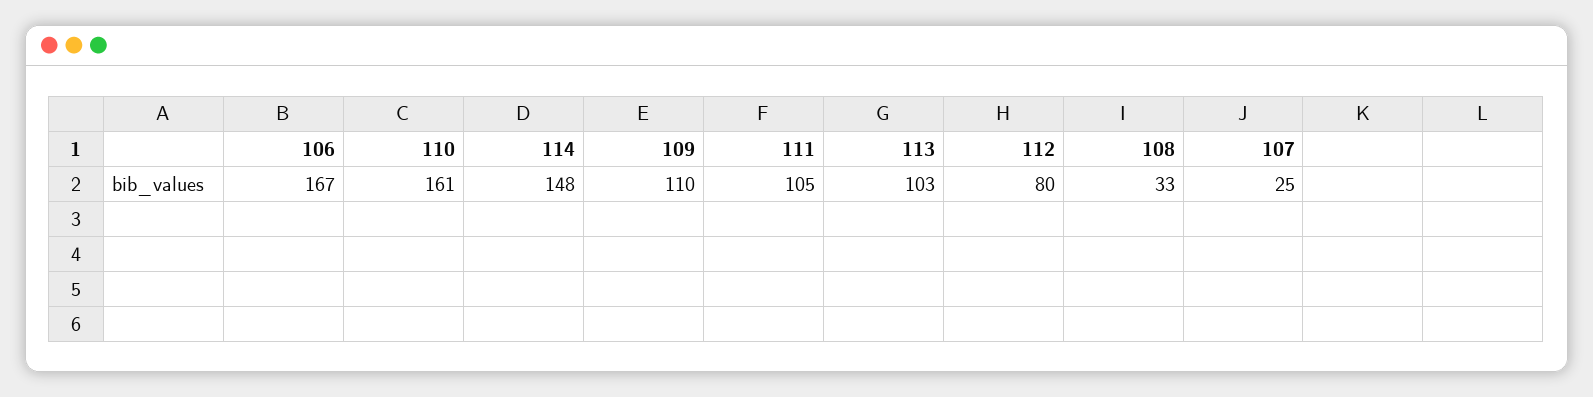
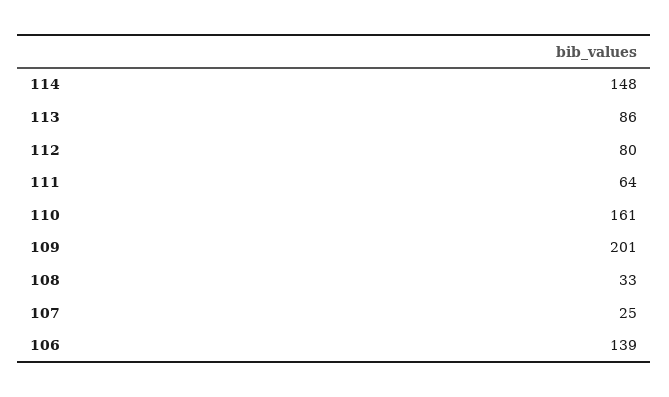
106: 167 -> 139
109: 110 -> 201
111: 105 -> 64
113: 103 -> 86

